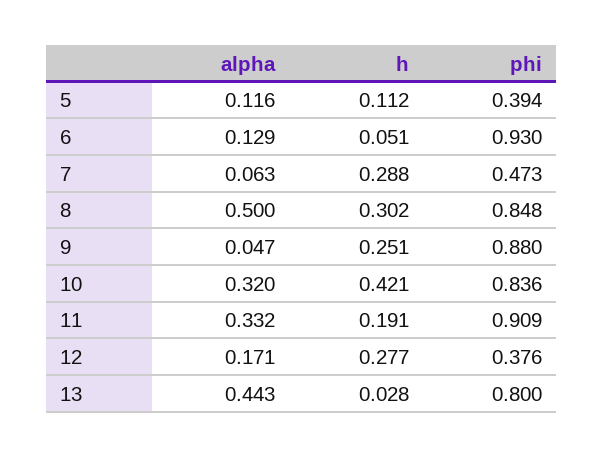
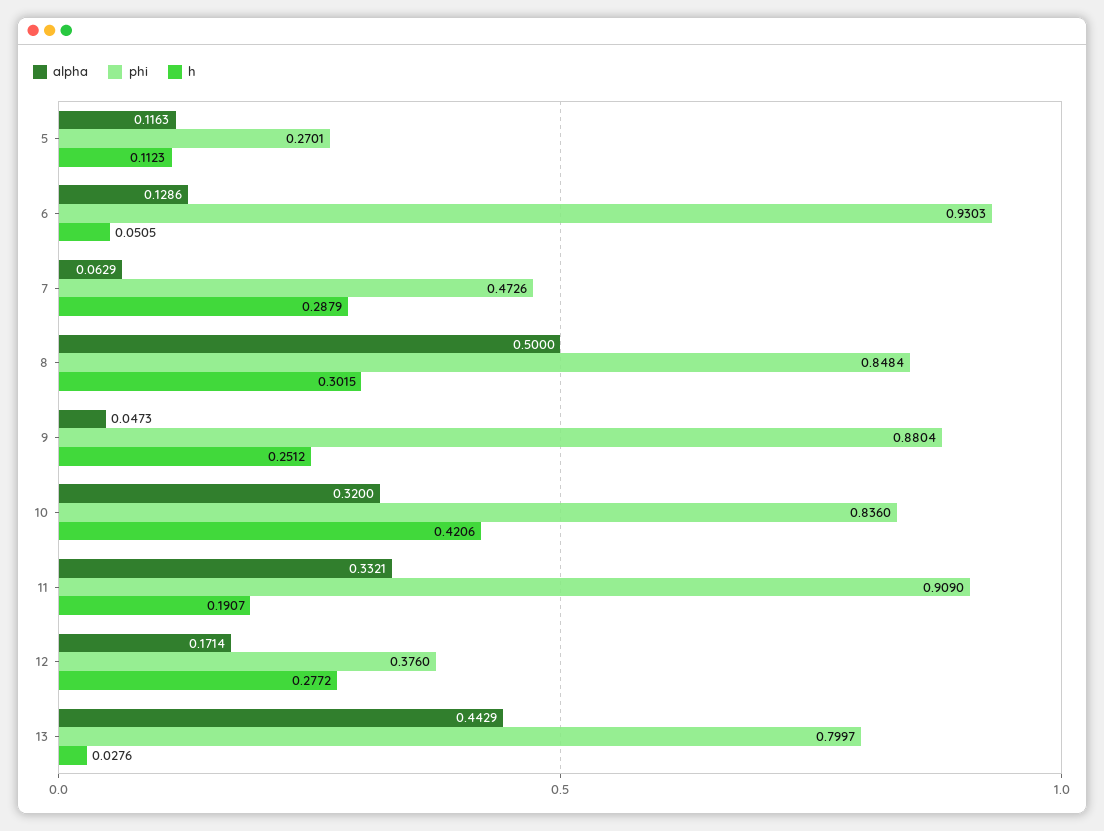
phi, 5: 0.394 -> 0.2701

